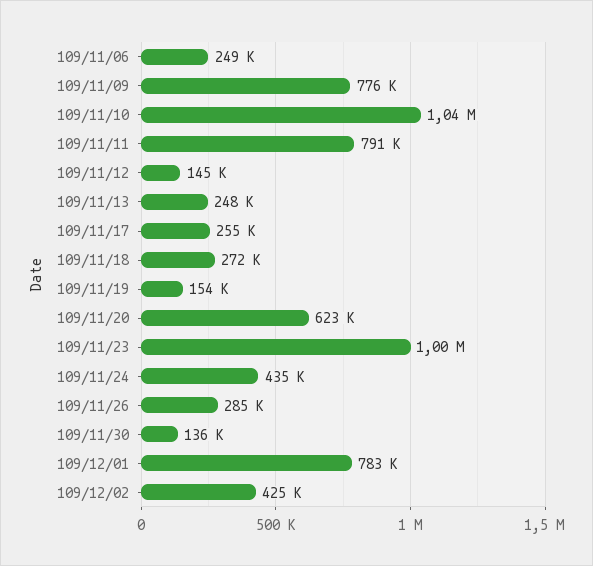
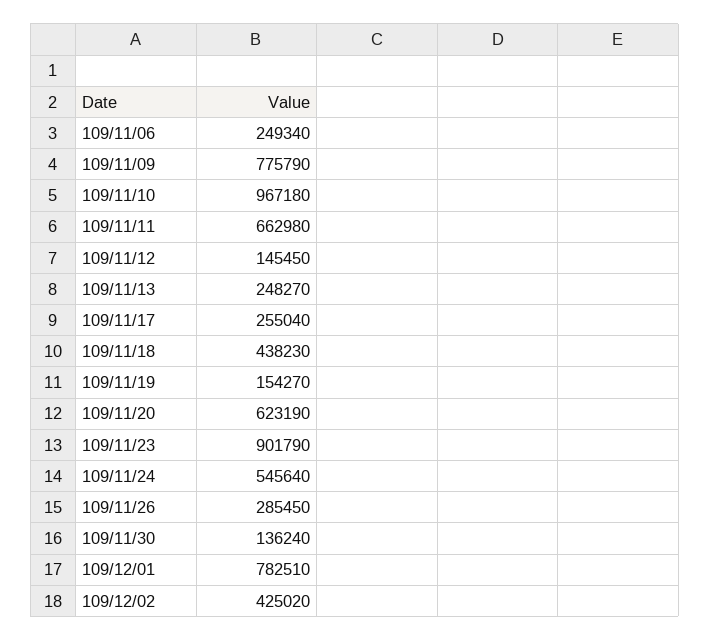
109/11/10: 1040000 -> 967180
109/11/11: 791000 -> 662980
109/11/18: 272000 -> 438230
109/11/23: 1000000 -> 901790
109/11/24: 435000 -> 545640

